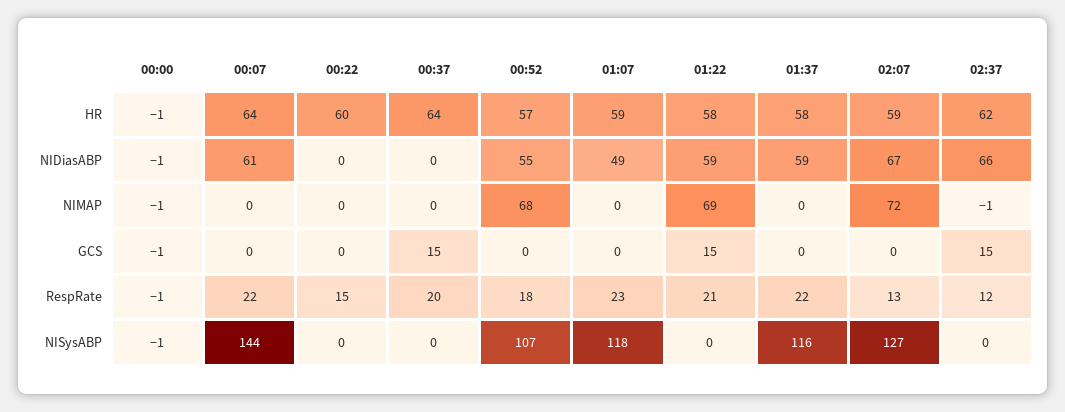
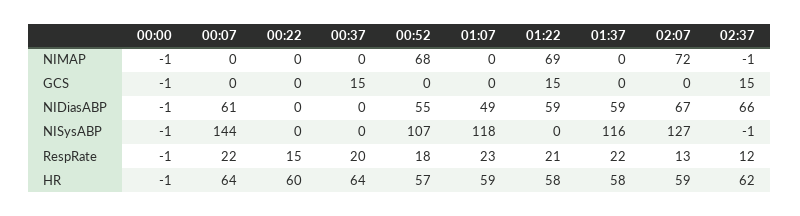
02:37, NISysABP: 0 -> -1

